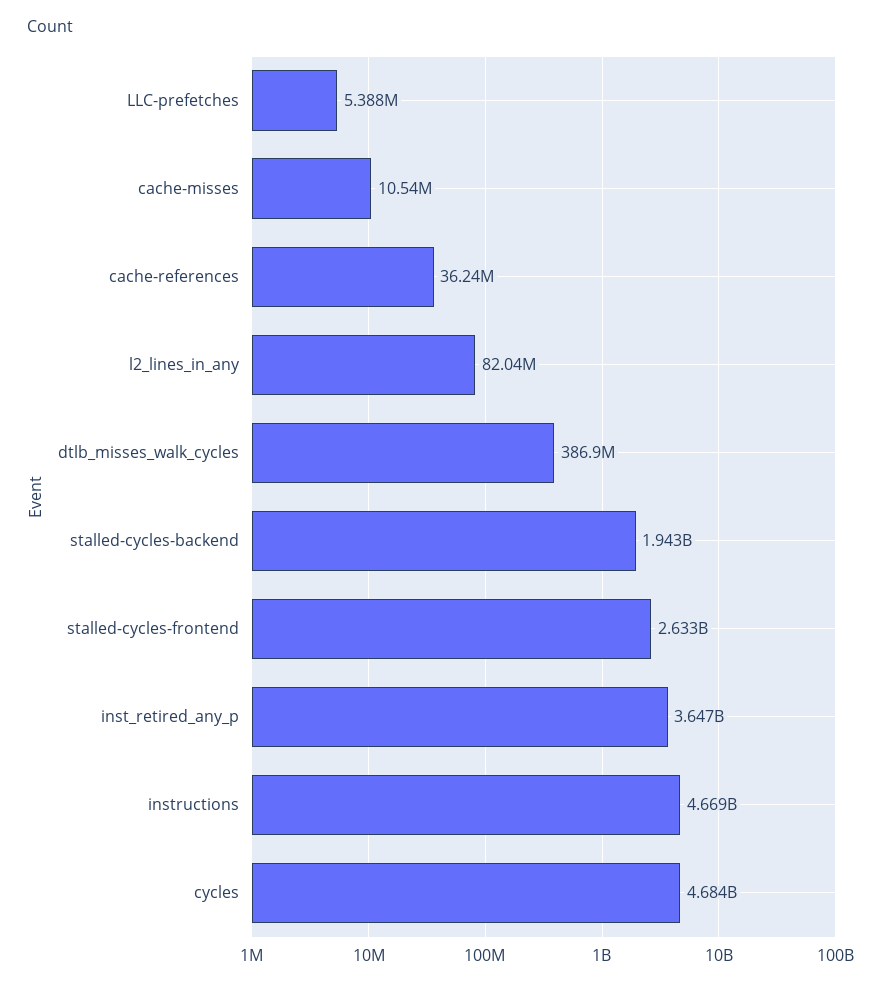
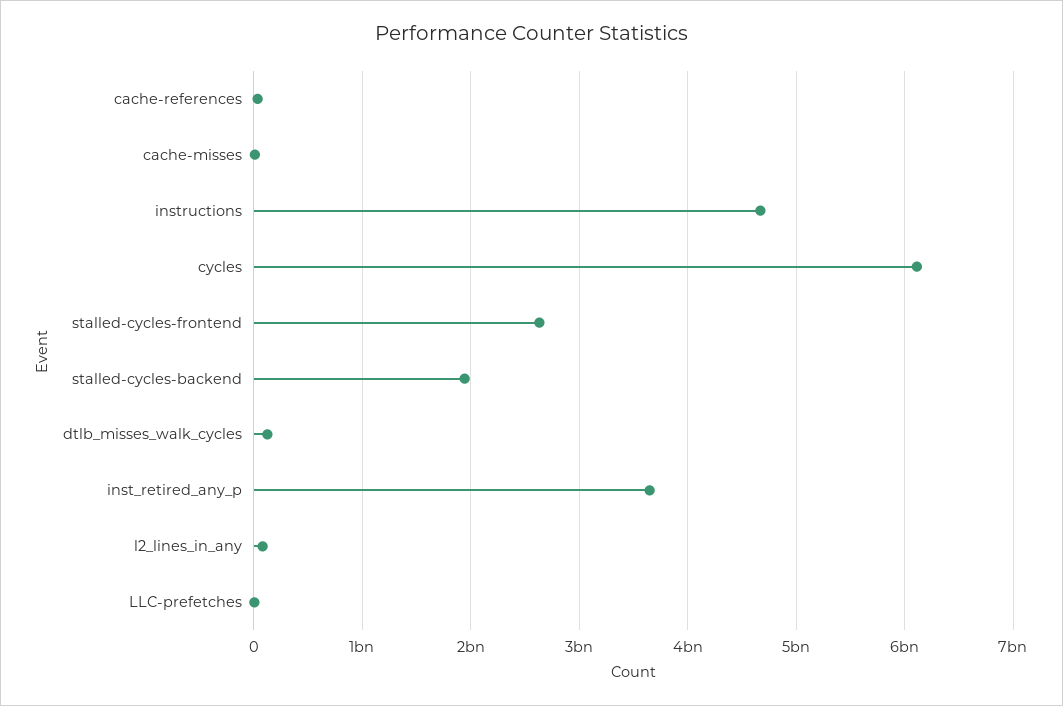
dtlb_misses_walk_cycles: 386900000 -> 100000000
cycles: 4684000000 -> 6100000000

